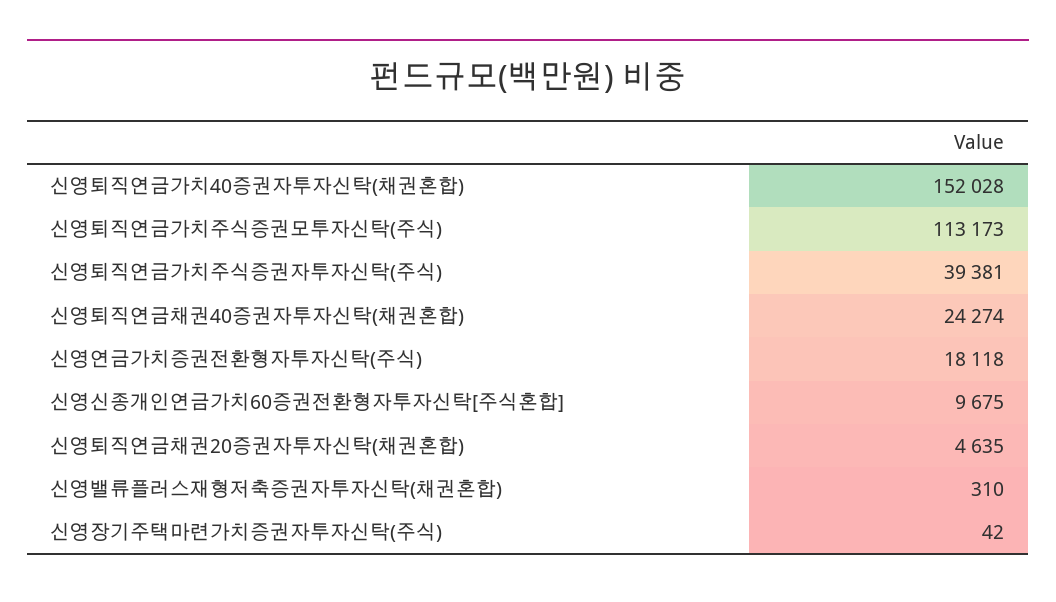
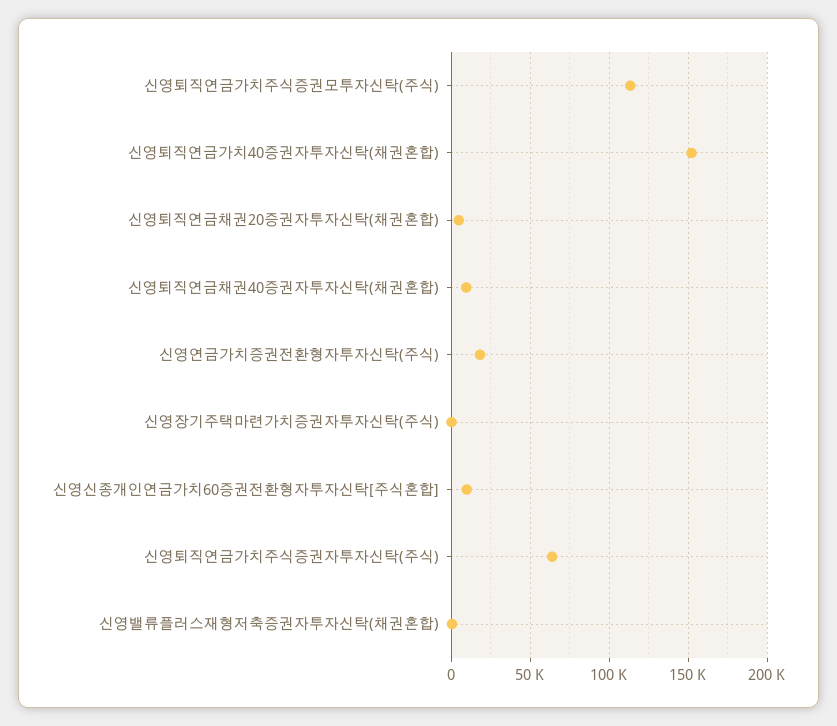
신영퇴직연금가치주식증권자투자신탁(주식): 39381 -> 65000
신영퇴직연금채권40증권자투자신탁(채권혼합): 24274 -> 10000

